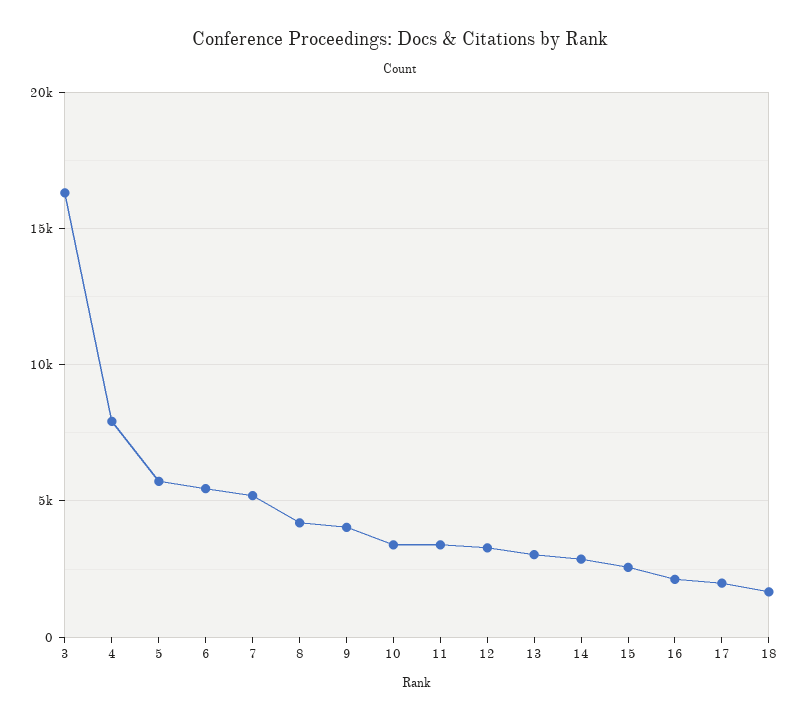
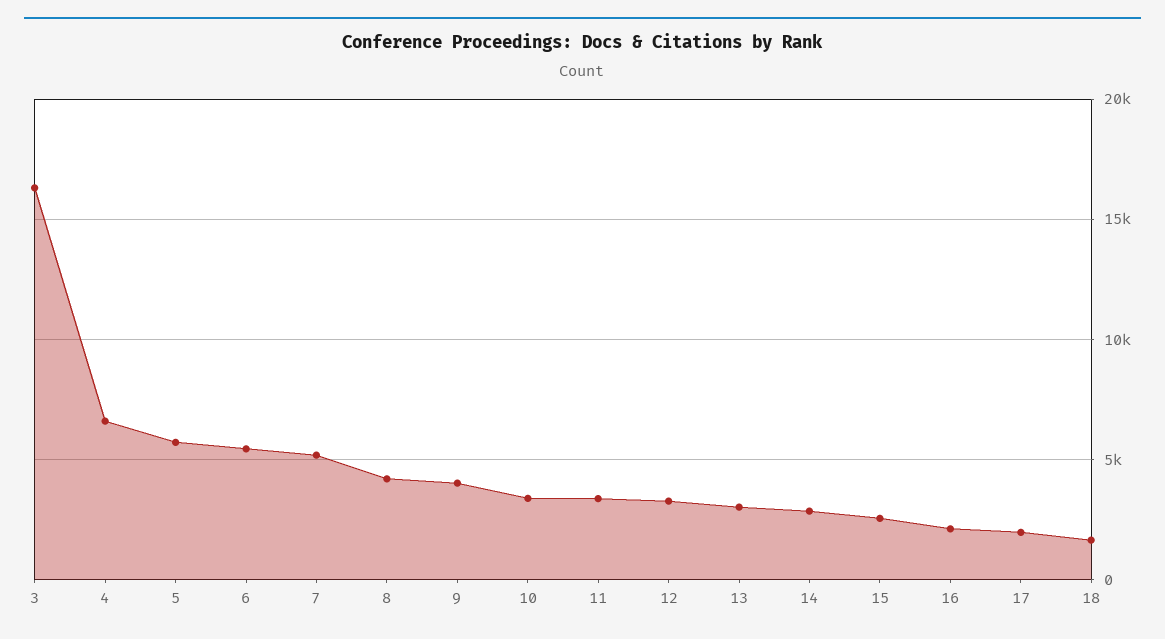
4: 8000 -> 6500

